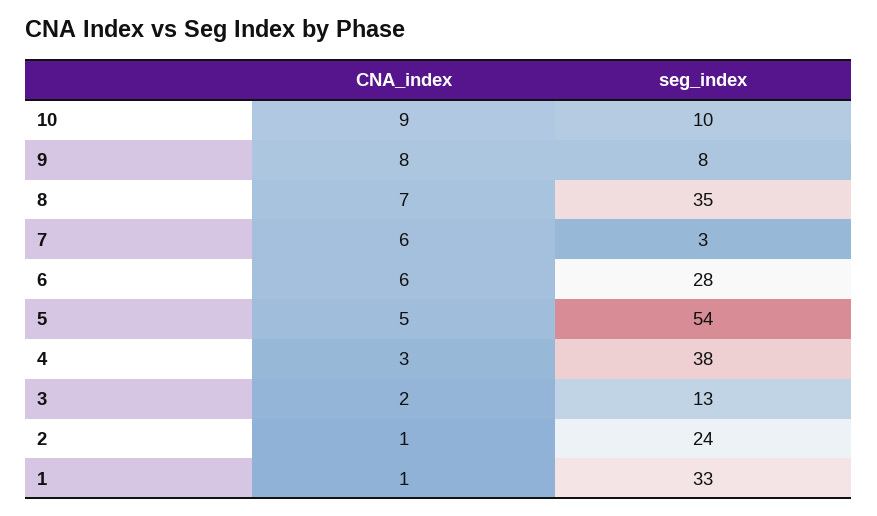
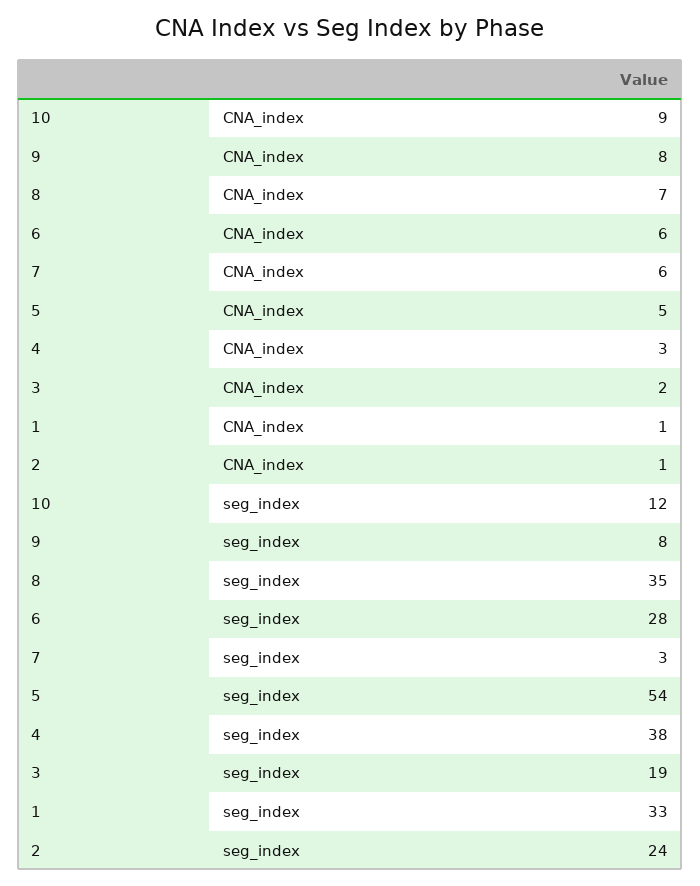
seg_index, 10: 10 -> 12
seg_index, 3: 13 -> 19

